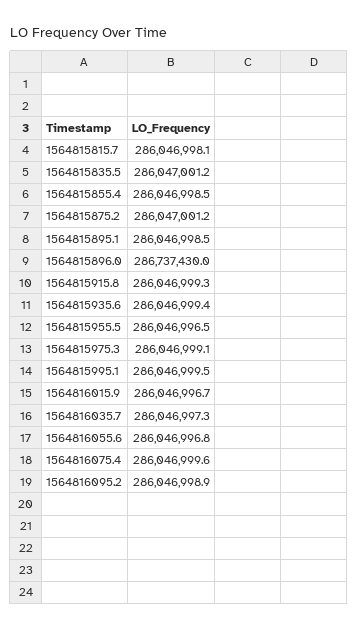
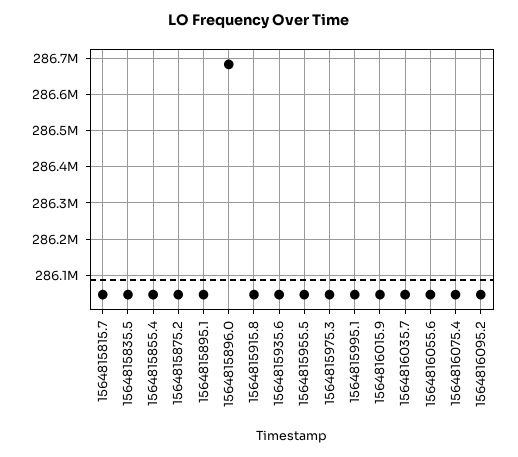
1564815896.0: 286737430 -> 286680000

